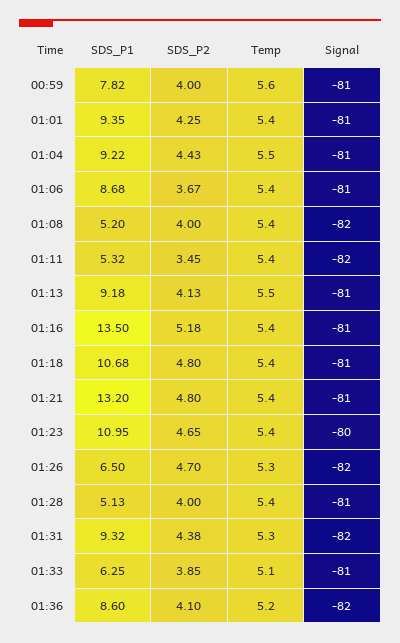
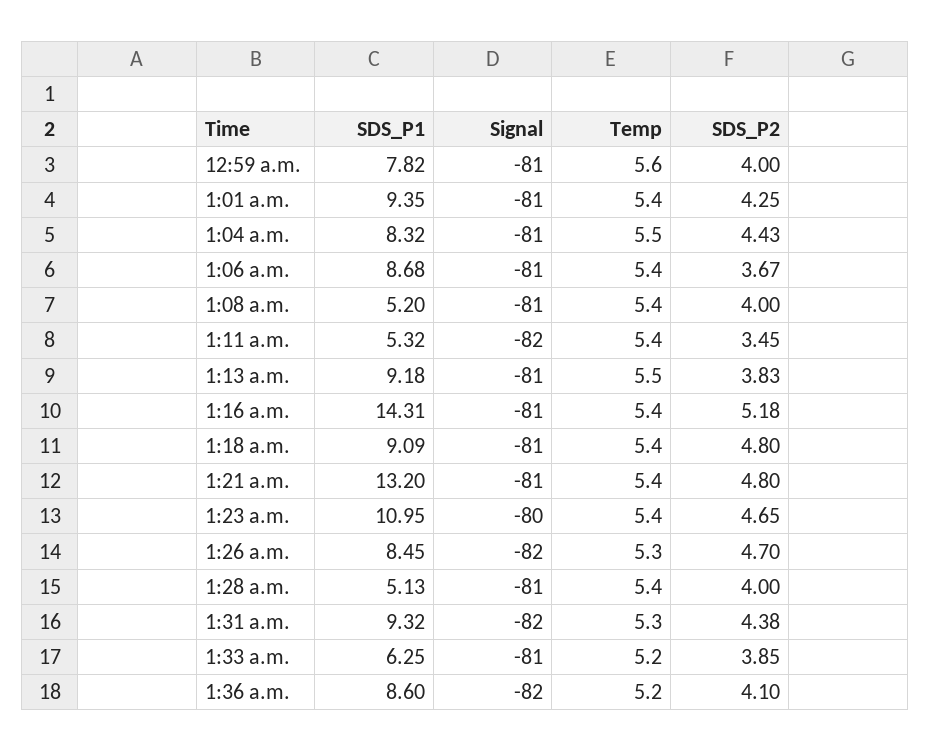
SDS_P1, 01:04: 9.22 -> 8.32
Signal, 01:08: -82 -> -81
SDS_P2, 01:13: 4.13 -> 3.83
SDS_P1, 01:16: 13.5 -> 14.31
SDS_P1, 01:18: 10.68 -> 9.09
SDS_P1, 01:26: 6.5 -> 8.45
Temp, 01:33: 5.1 -> 5.2

